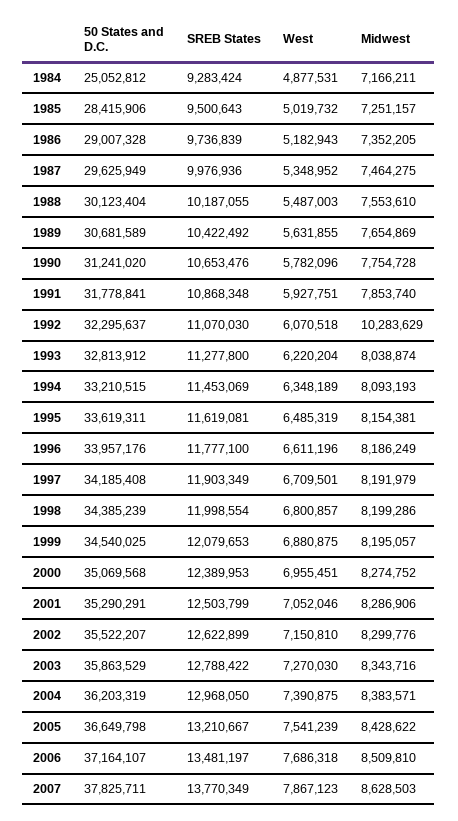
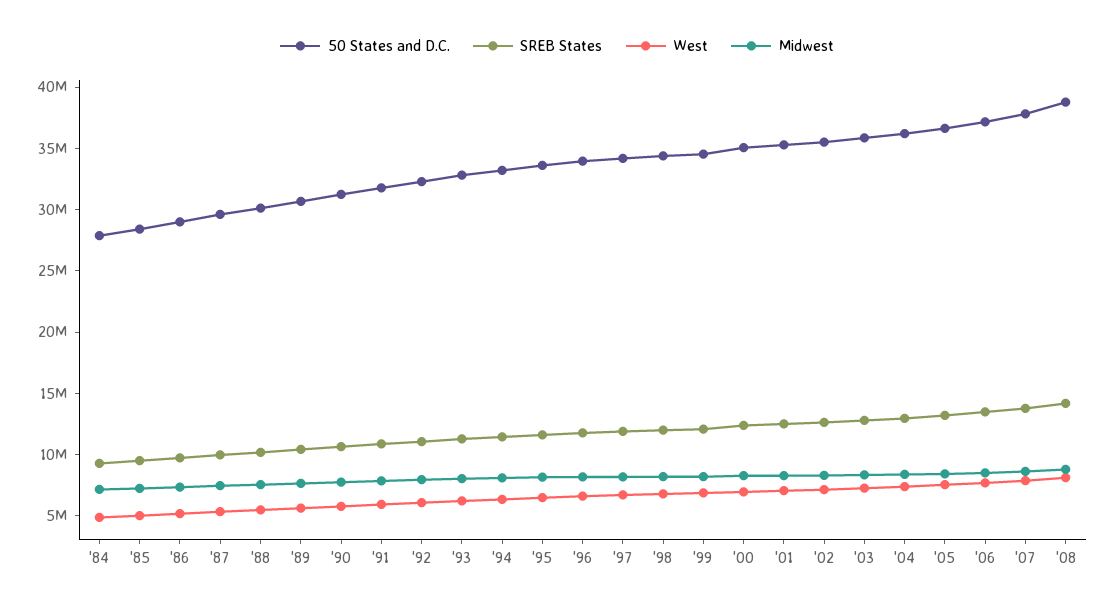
50 States and D.C., 1984: 25052812 -> 28000000
Midwest, 1992: 10283629 -> 8000000
50 States and D.C., '08: none -> 39000000
SREB States, '08: none -> 14000000
West, '08: none -> 8000000
Midwest, '08: none -> 9000000

